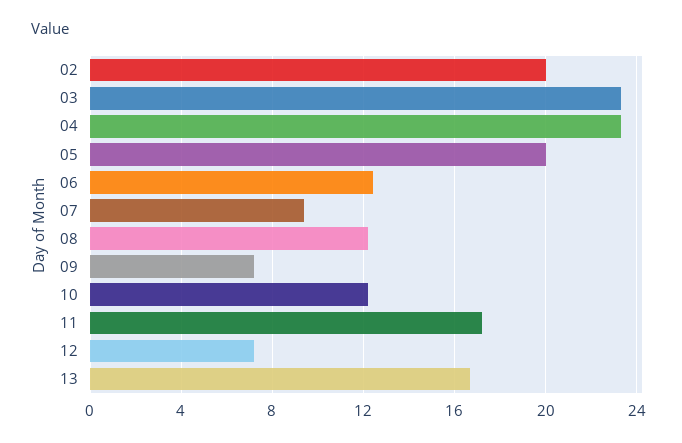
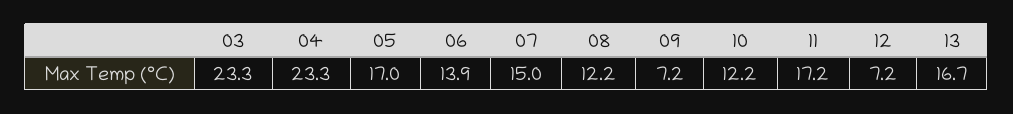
02: 20 -> none
05: 20 -> 17
06: 12.5 -> 13.9
07: 9.5 -> 15

